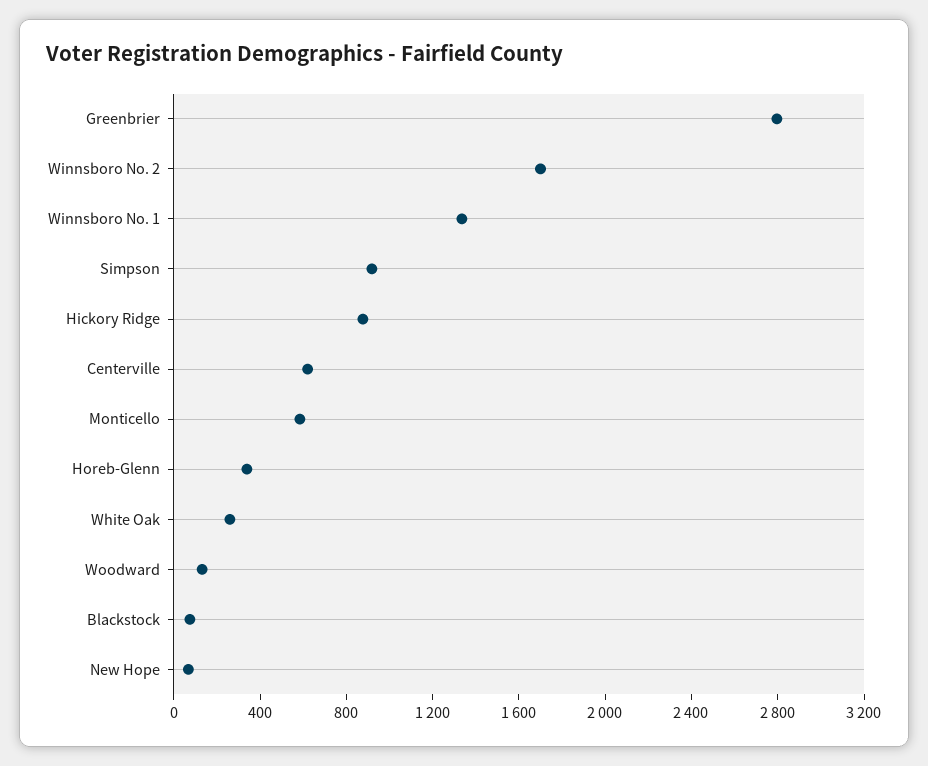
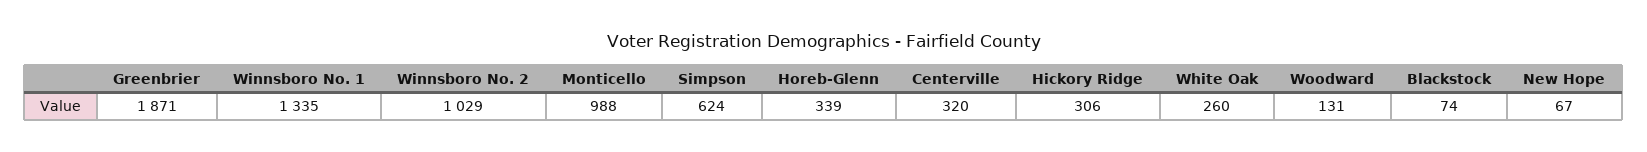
Greenbrier: 2800 -> 1871
Winnsboro No. 2: 1700 -> 1029
Simpson: 900 -> 624
Hickory Ridge: 900 -> 306
Centerville: 600 -> 320
Monticello: 600 -> 988

